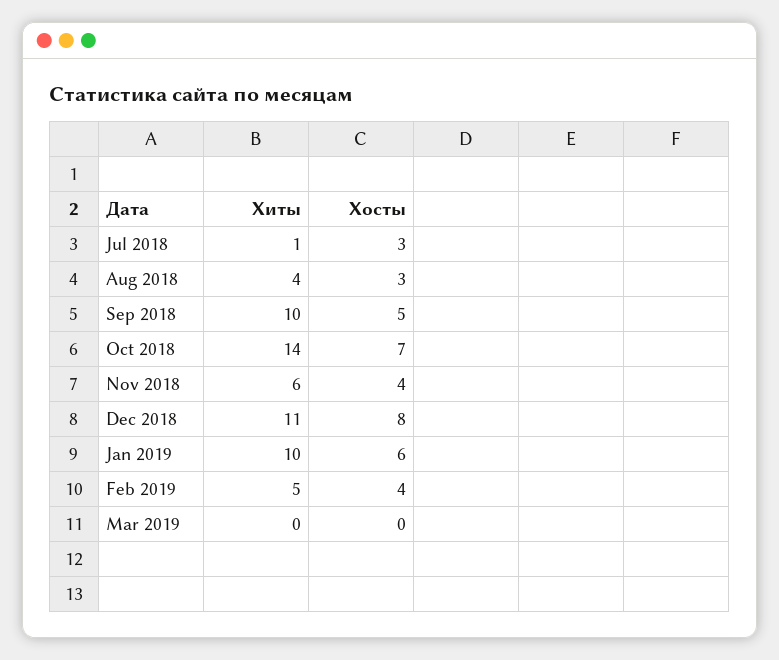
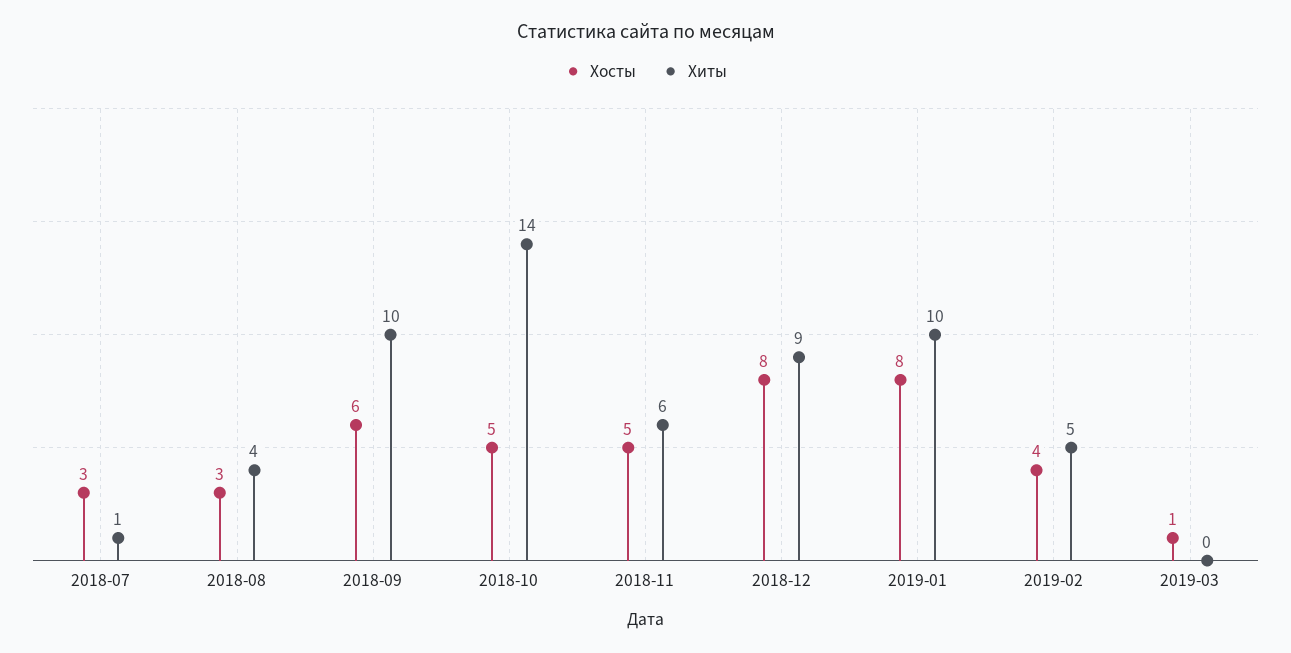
Хосты, Sep 2018: 5 -> 6
Хосты, Oct 2018: 7 -> 5
Хосты, Nov 2018: 4 -> 5
Хиты, Dec 2018: 11 -> 9
Хосты, Jan 2019: 6 -> 8
Хосты, Mar 2019: 0 -> 1

